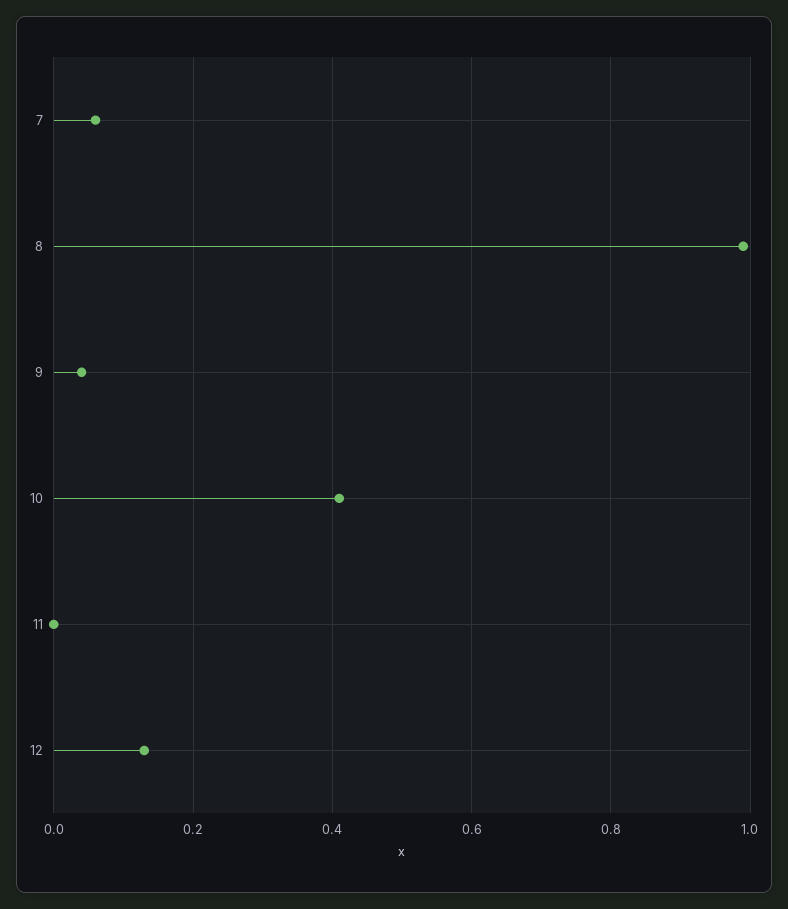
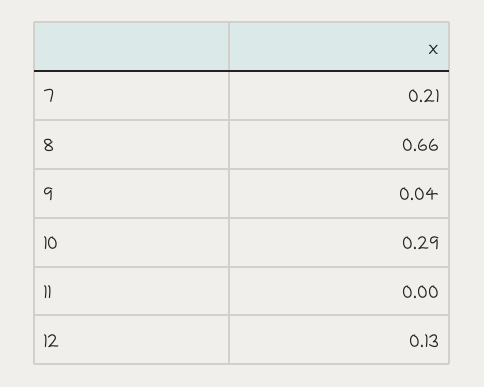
7: 0.05 -> 0.21
8: 1 -> 0.66
10: 0.4 -> 0.29

